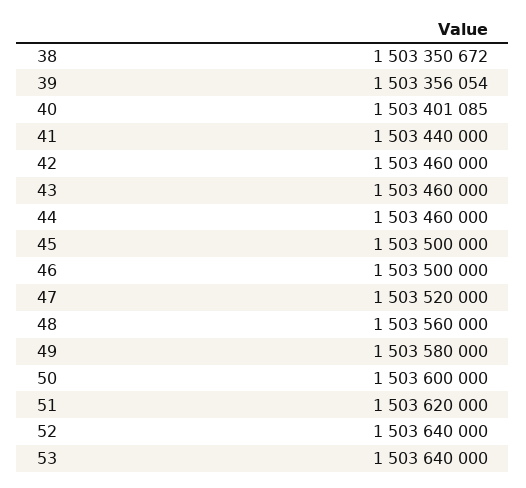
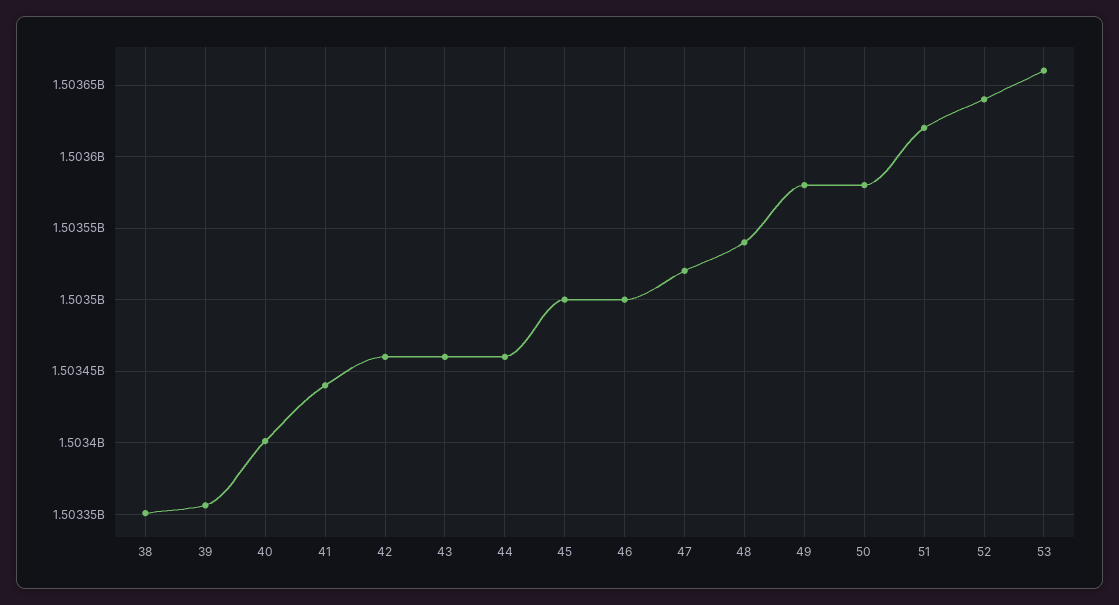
48: 1503560000 -> 1503540000
50: 1503600000 -> 1503580000
53: 1503640000 -> 1503660000

